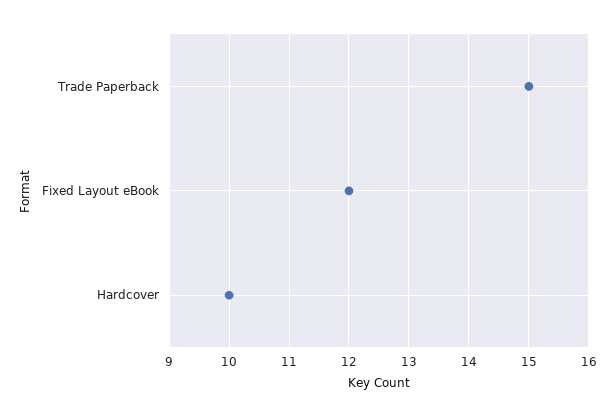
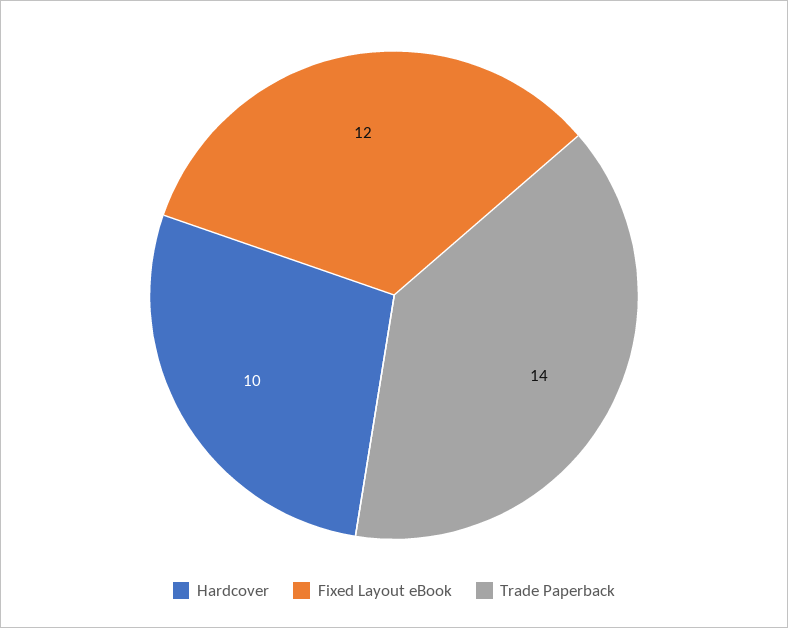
Trade Paperback: 15 -> 14

